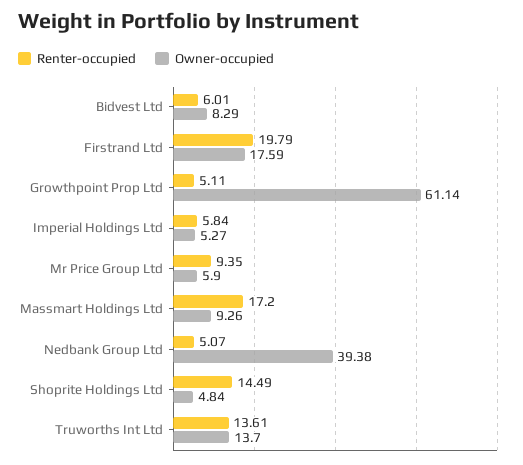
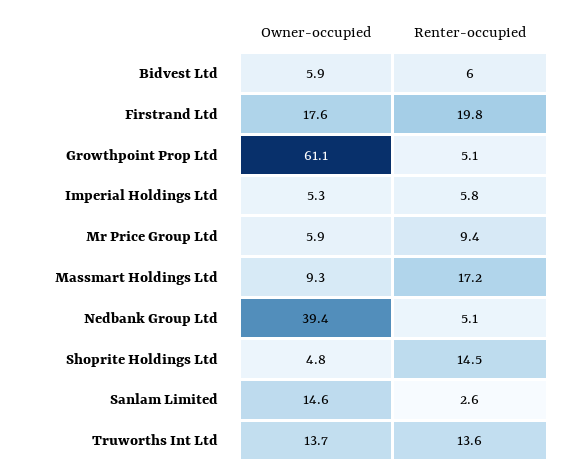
Owner-occupied, Bidvest Ltd: 8.29 -> 5.9
Owner-occupied, Sanlam Limited: none -> 14.6
Renter-occupied, Sanlam Limited: none -> 2.6

